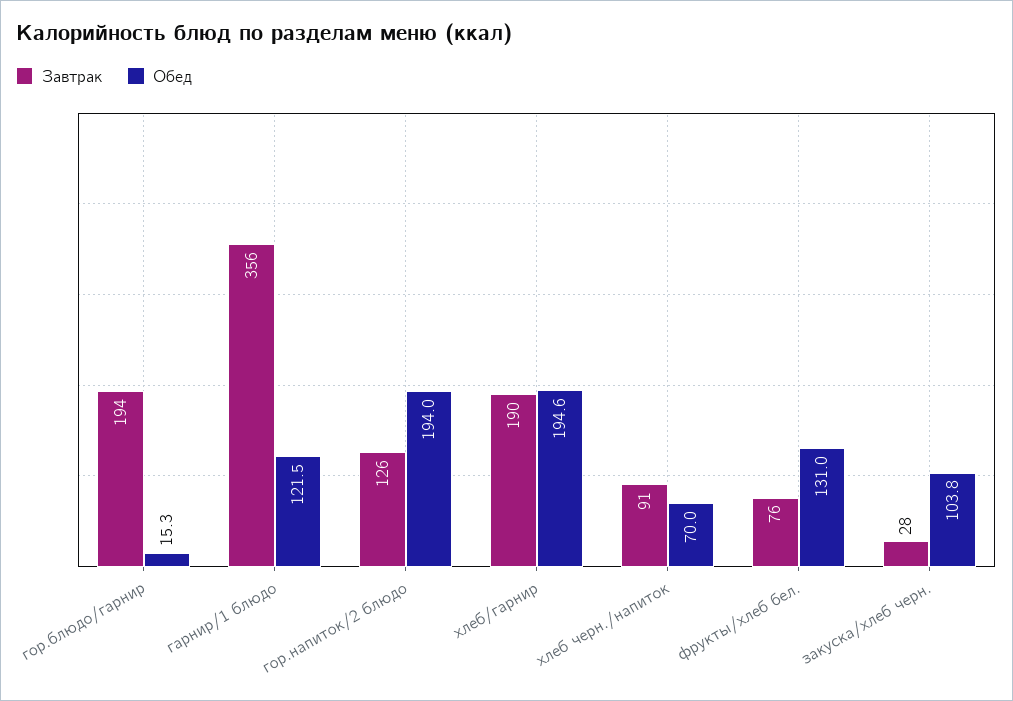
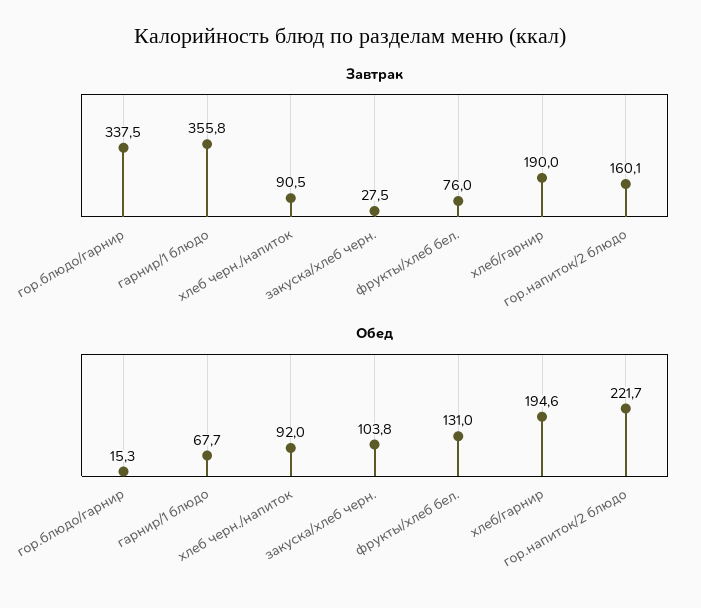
Завтрак, гор.блюдо/гарнир: 194 -> 337.5
Обед, гарнир/1 блюдо: 121.5 -> 67.7
Завтрак, гор.напиток/2 блюдо: 126 -> 160.1
Обед, гор.напиток/2 блюдо: 194 -> 221.7
Обед, хлеб черн./напиток: 70 -> 92

